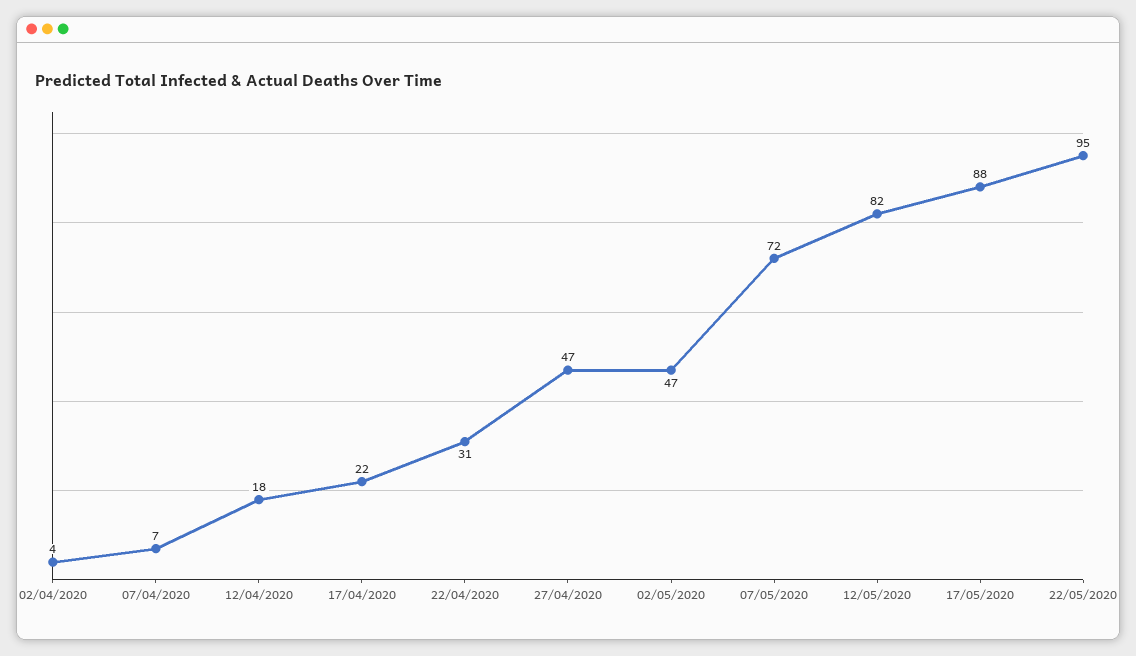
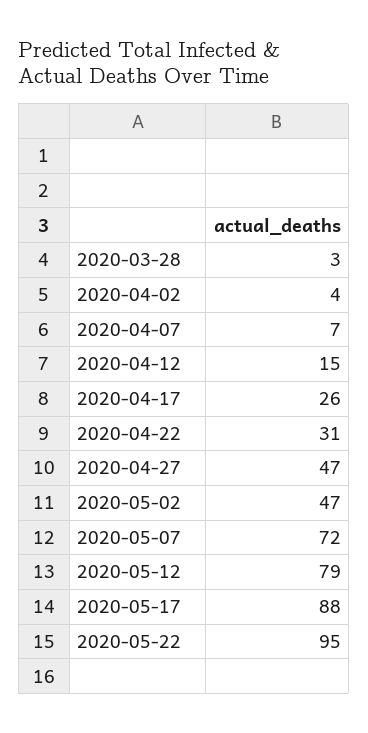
12/04/2020: 18 -> 15
17/04/2020: 22 -> 26
12/05/2020: 82 -> 79
2020-03-28: none -> 3

